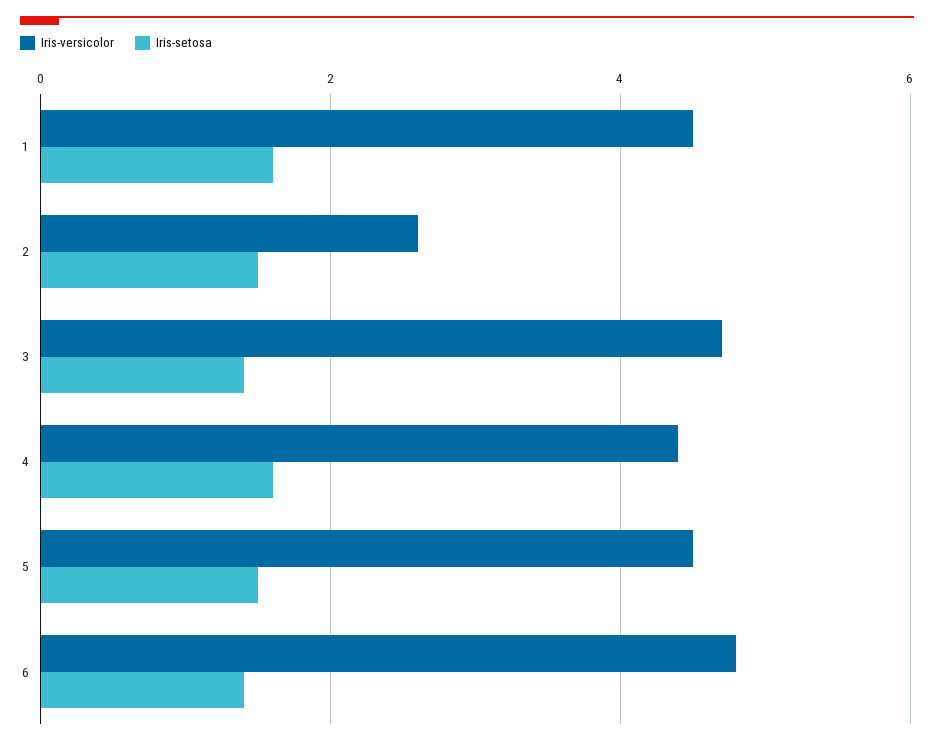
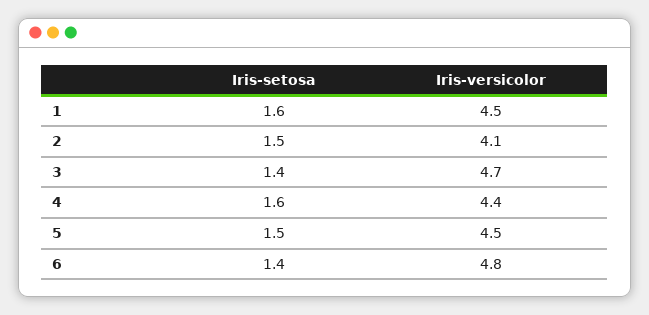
Iris-versicolor, 2: 2.5 -> 4.1

